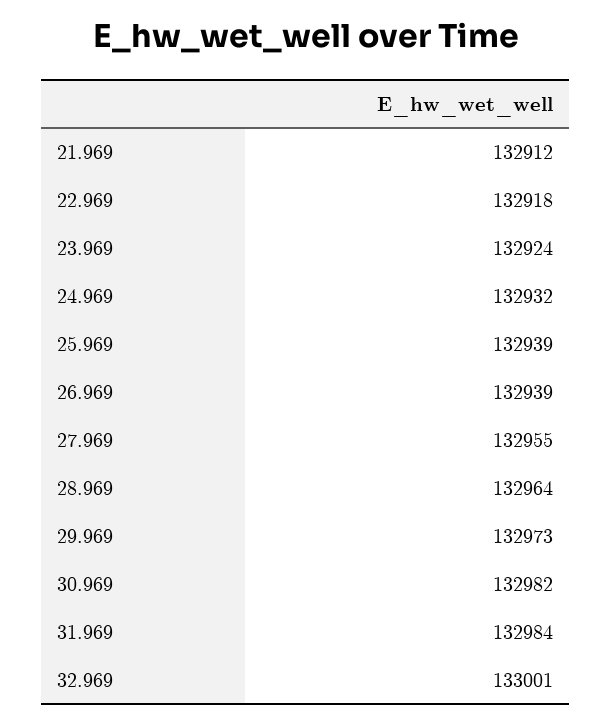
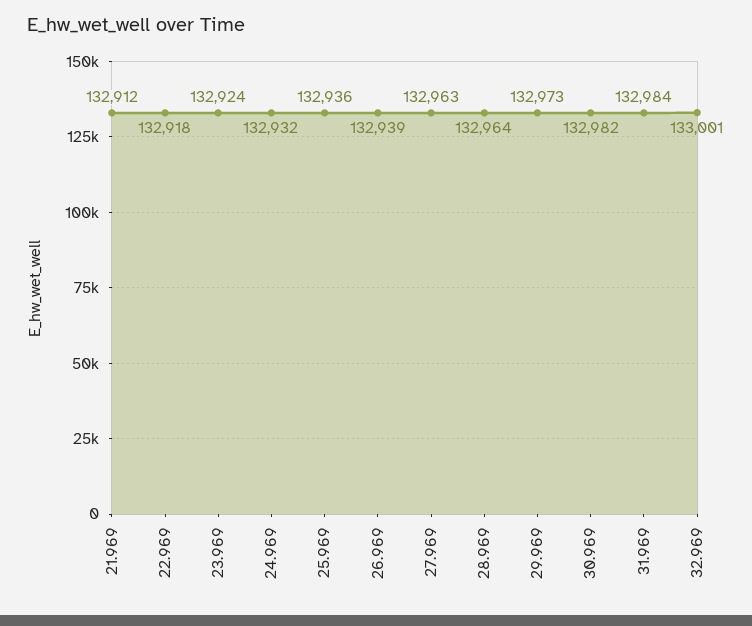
25.969: 132939 -> 132936
27.969: 132955 -> 132963

